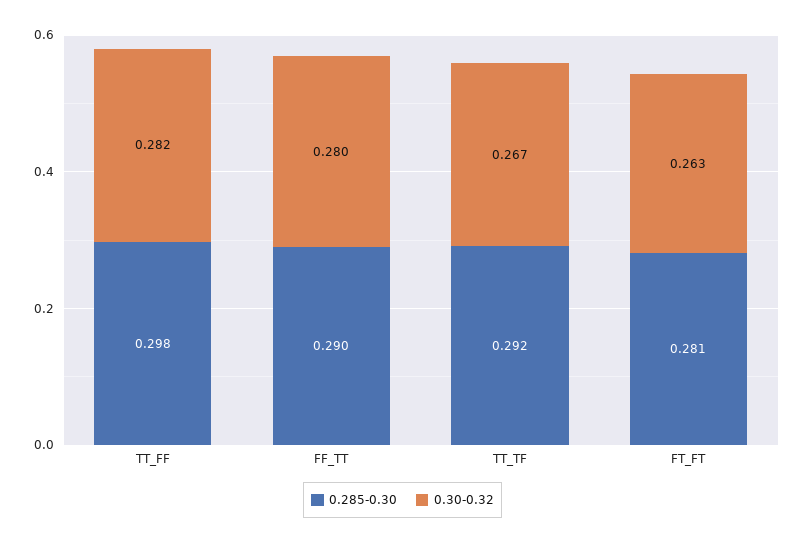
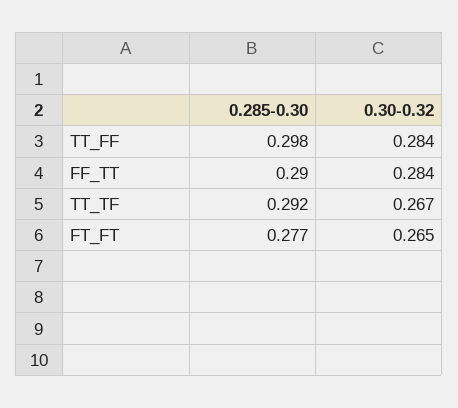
0.30-0.32, TT_FF: 0.282 -> 0.284
0.30-0.32, FF_TT: 0.28 -> 0.284
0.285-0.30, FT_FT: 0.281 -> 0.277
0.30-0.32, FT_FT: 0.263 -> 0.265

